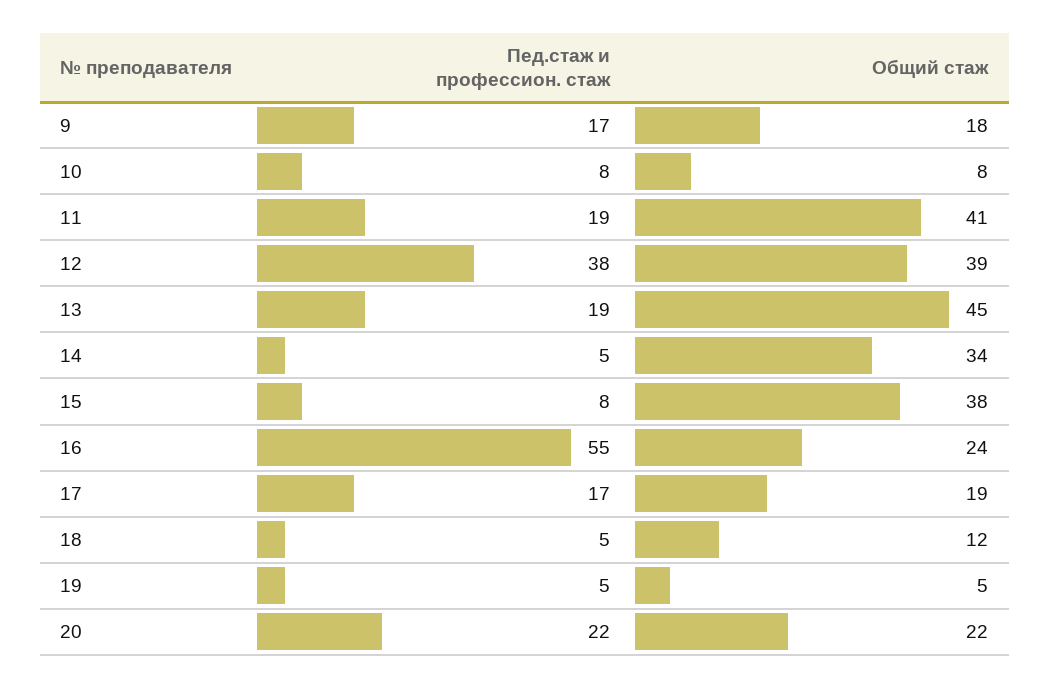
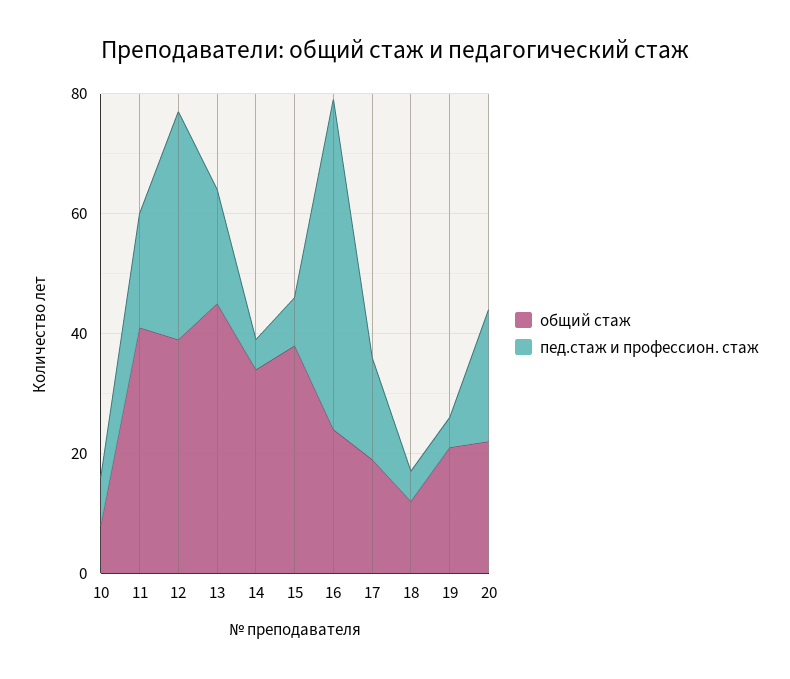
Пед.стаж и профессион. стаж, 9: 17 -> none
Общий стаж, 9: 18 -> none
Общий стаж, 19: 5 -> 20

